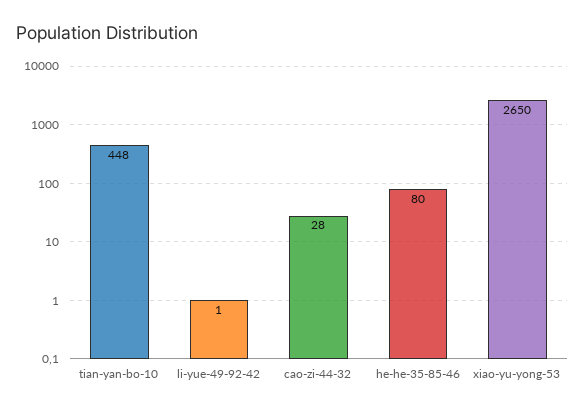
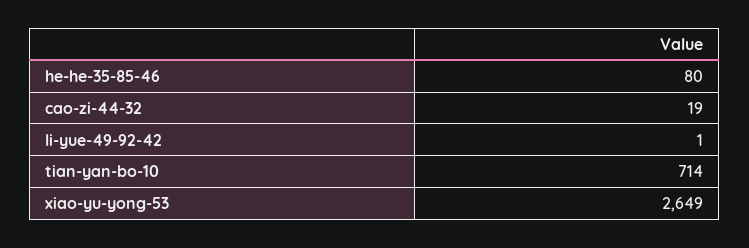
tian-yan-bo-10: 448 -> 714
cao-zi-44-32: 28 -> 19
xiao-yu-yong-53: 2650 -> 2649

